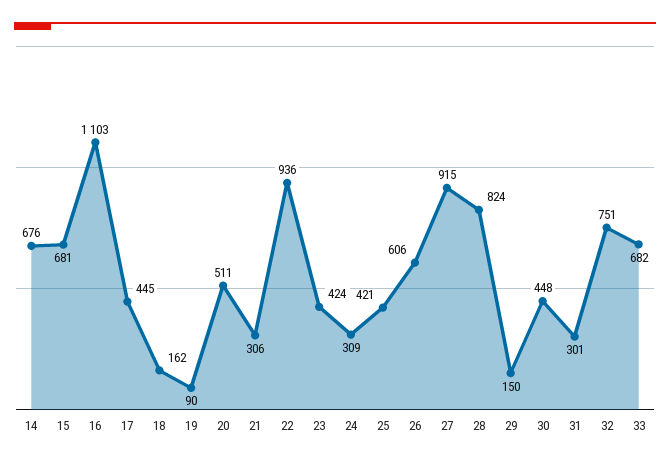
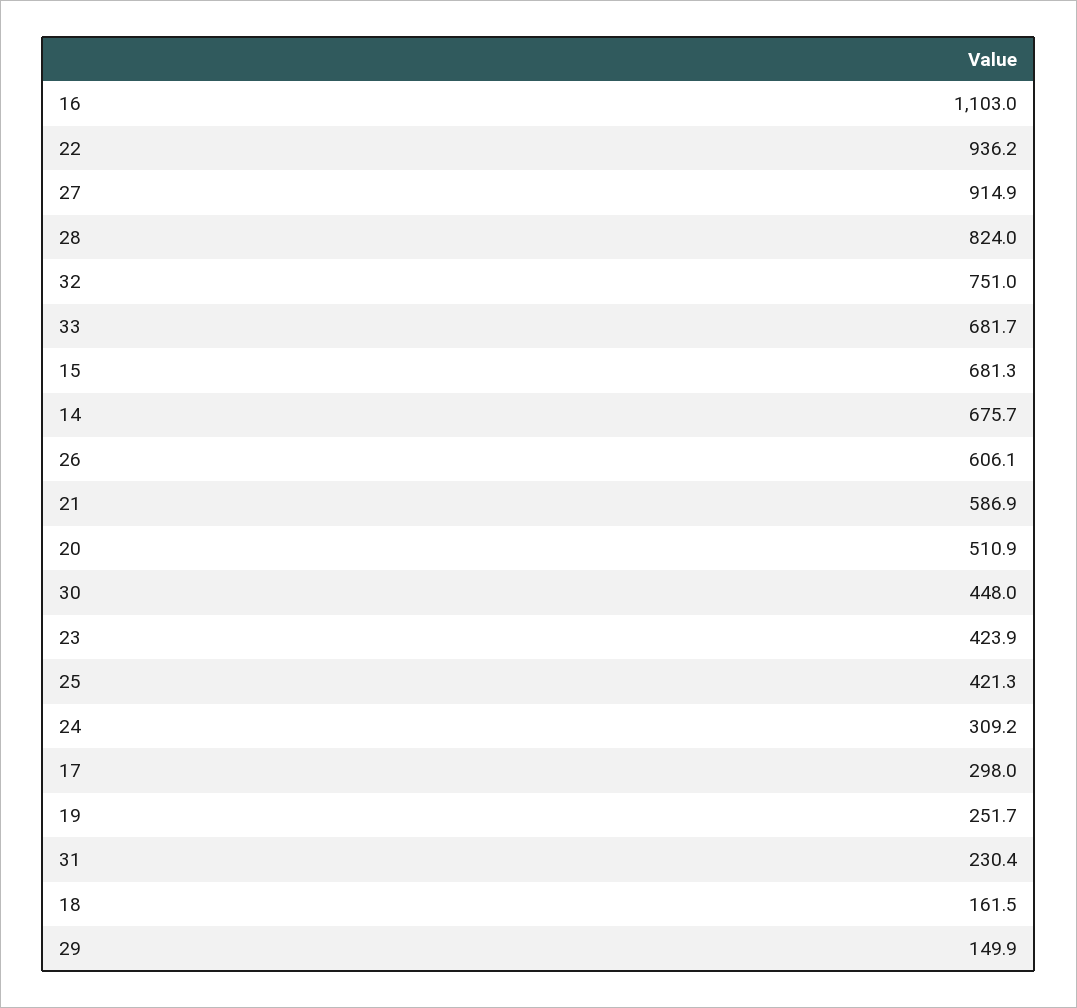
17: 445 -> 298
19: 90 -> 251.7
21: 306 -> 586.9
31: 301 -> 230.4

